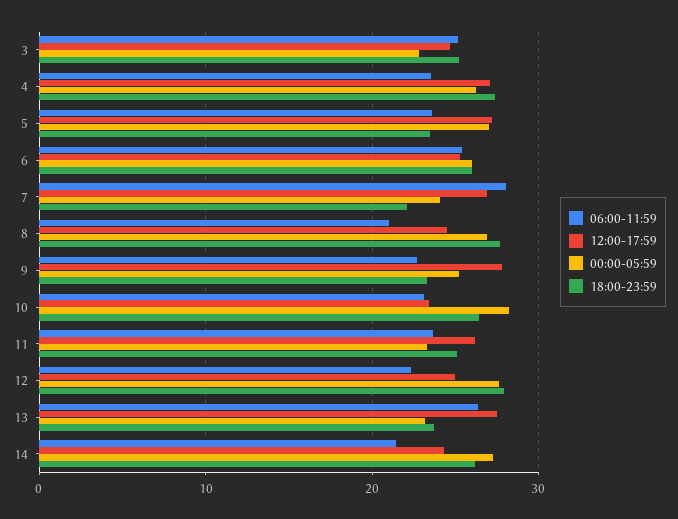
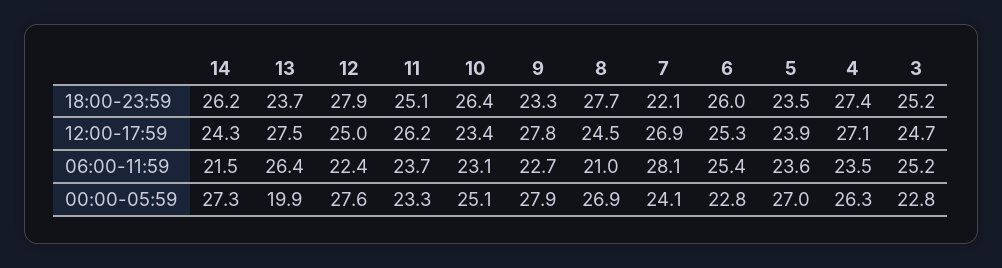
12:00-17:59, 5: 27 -> 23.9
00:00-05:59, 6: 26 -> 22.8
00:00-05:59, 9: 25 -> 27.9
00:00-05:59, 10: 28 -> 25.1
00:00-05:59, 13: 23 -> 19.9

